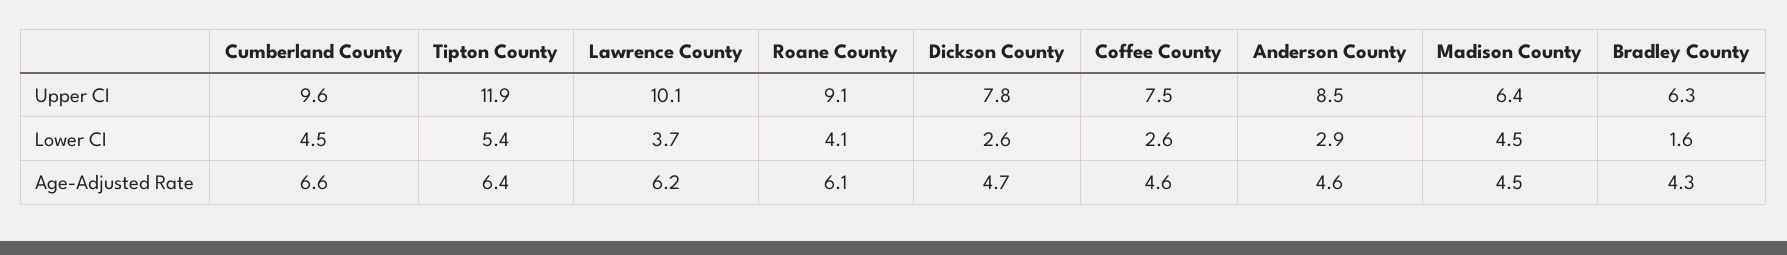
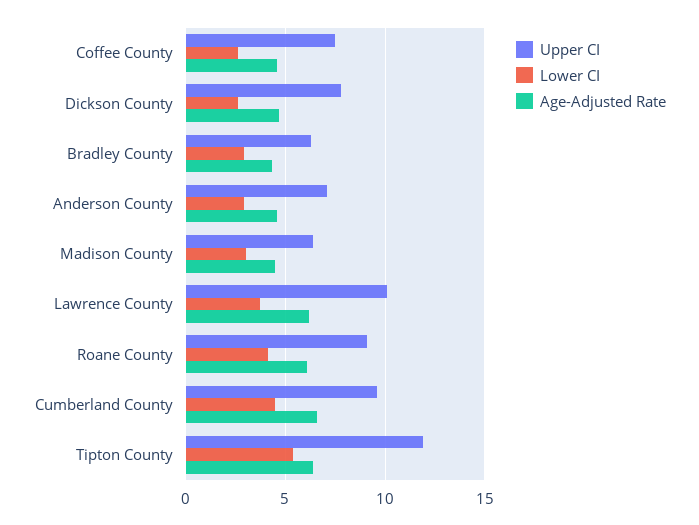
Upper CI, Anderson County: 8.5 -> 7
Lower CI, Madison County: 4.5 -> 3
Lower CI, Bradley County: 1.6 -> 3

